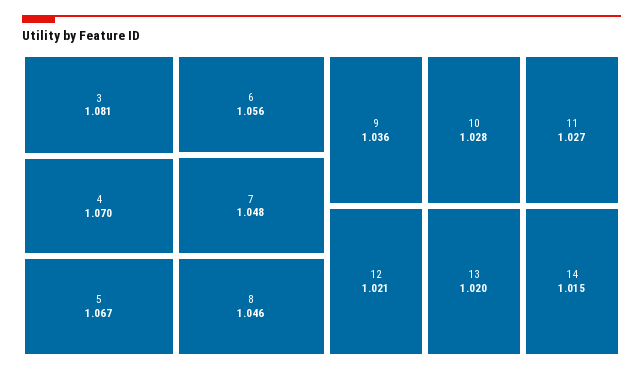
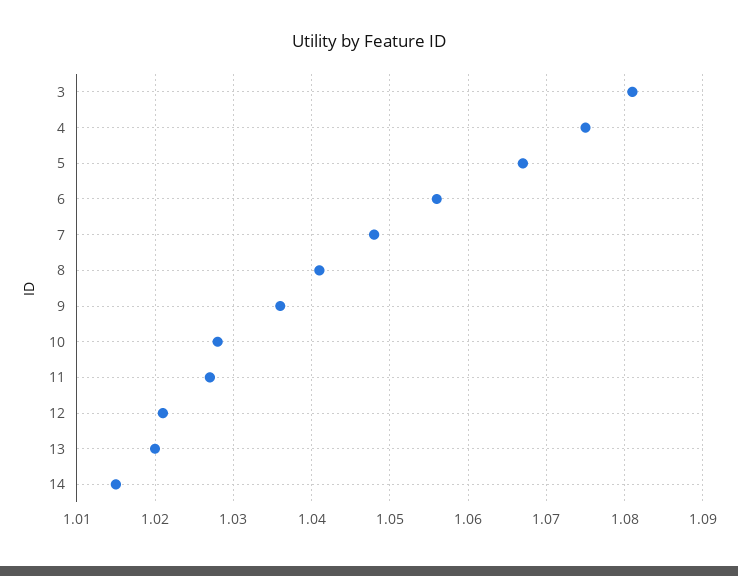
4: 1.07 -> 1.075
8: 1.046 -> 1.041

